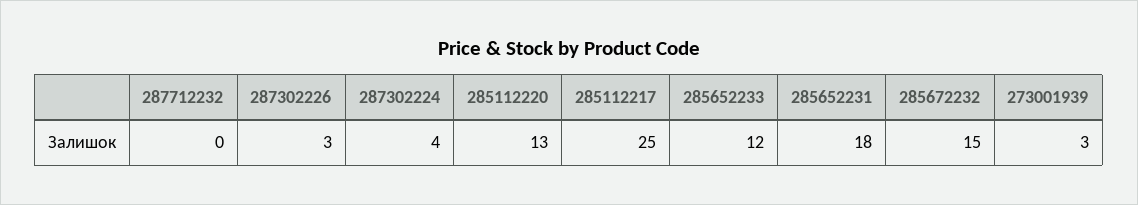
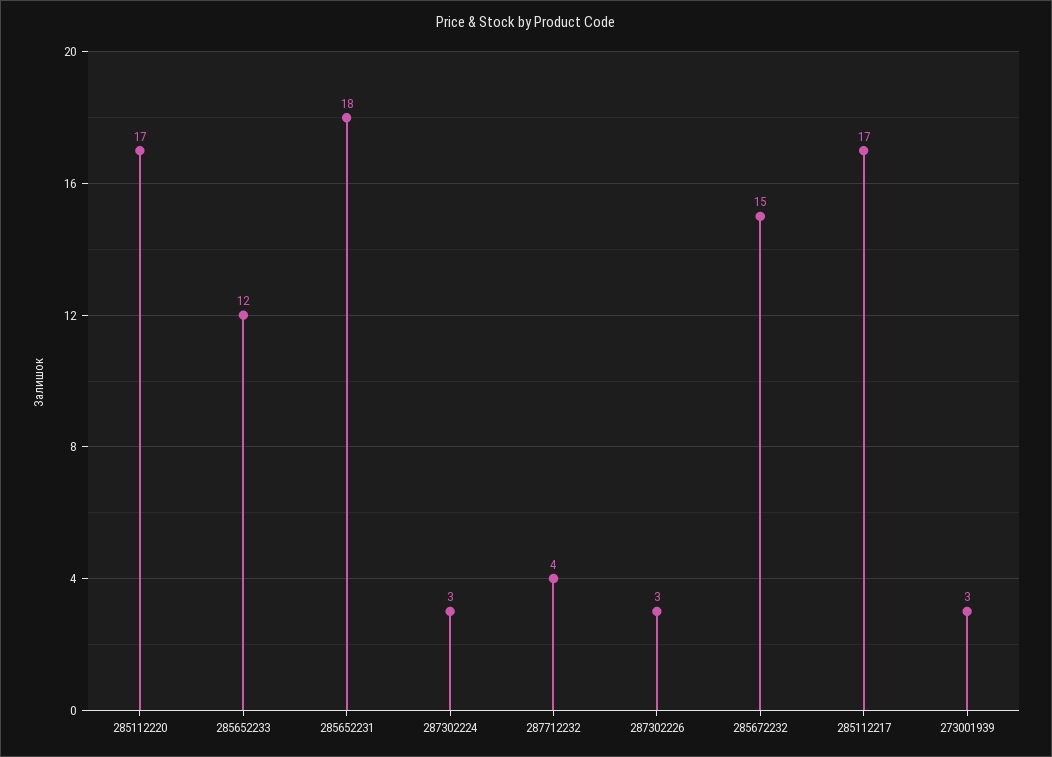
287712232: 0 -> 4
287302224: 4 -> 3
285112220: 13 -> 17
285112217: 25 -> 17

